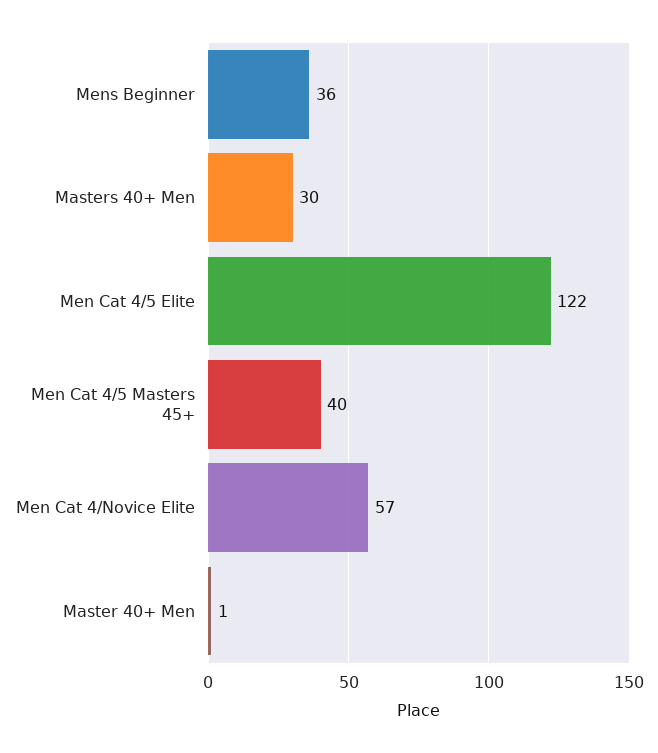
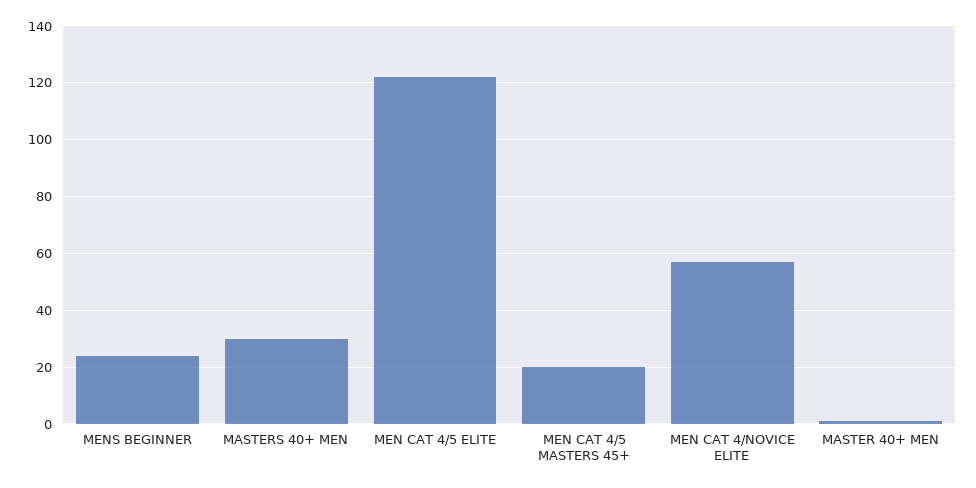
Mens Beginner: 36 -> 25
Men Cat 4/5 Masters 45+: 40 -> 20

